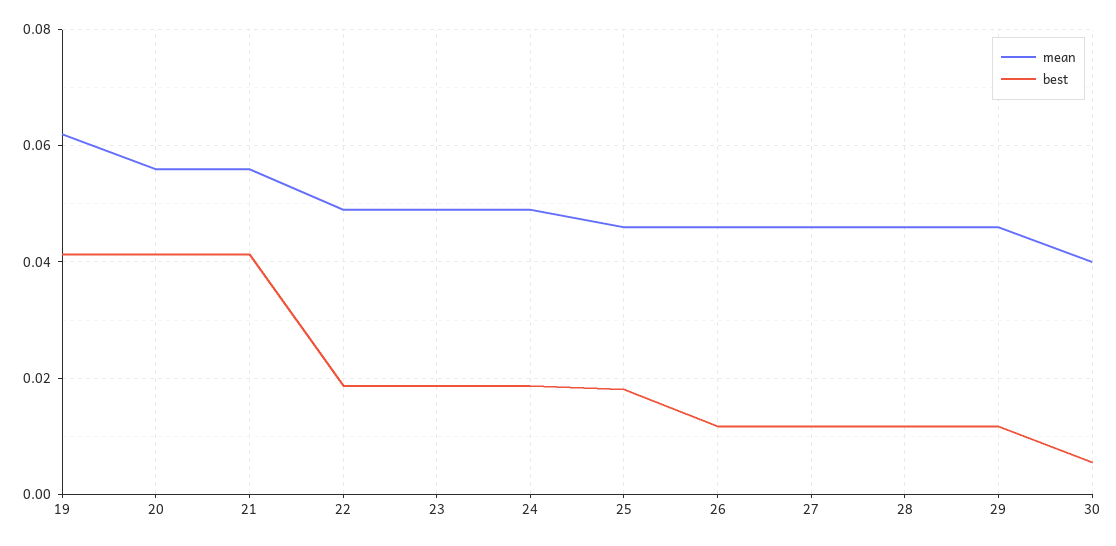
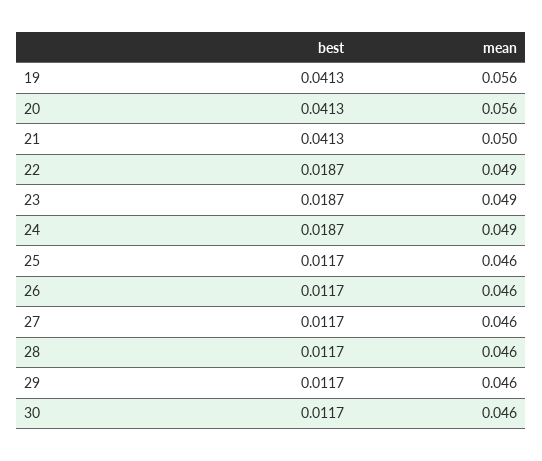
mean, 19: 0.062 -> 0.056
mean, 21: 0.056 -> 0.05
best, 25: 0.018 -> 0.0117
mean, 30: 0.04 -> 0.046
best, 30: 0.006 -> 0.0117

